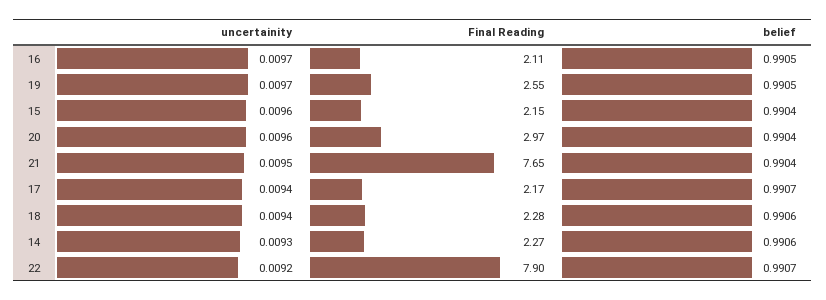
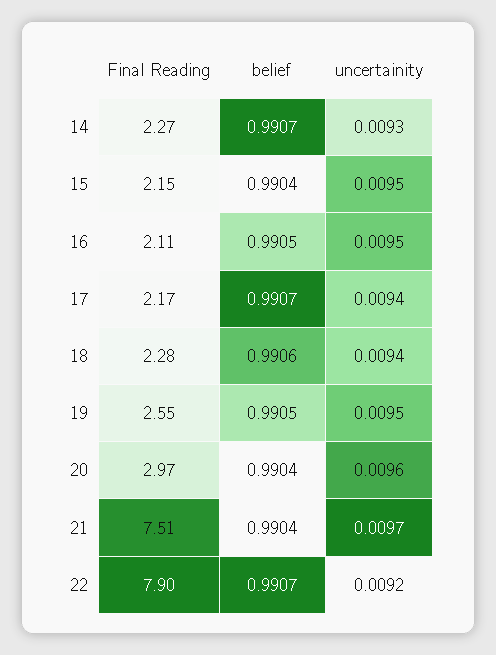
uncertainity, 16: 0.0097 -> 0.0095
uncertainity, 19: 0.0097 -> 0.0095
uncertainity, 15: 0.0096 -> 0.0095
uncertainity, 21: 0.0095 -> 0.0097
Final Reading, 21: 7.65 -> 7.51
belief, 14: 0.9906 -> 0.9907

